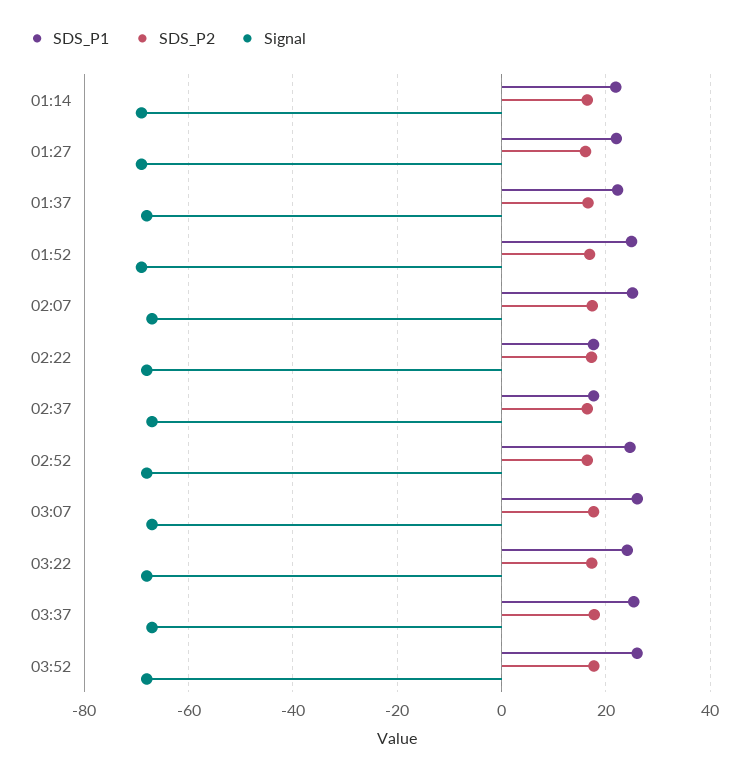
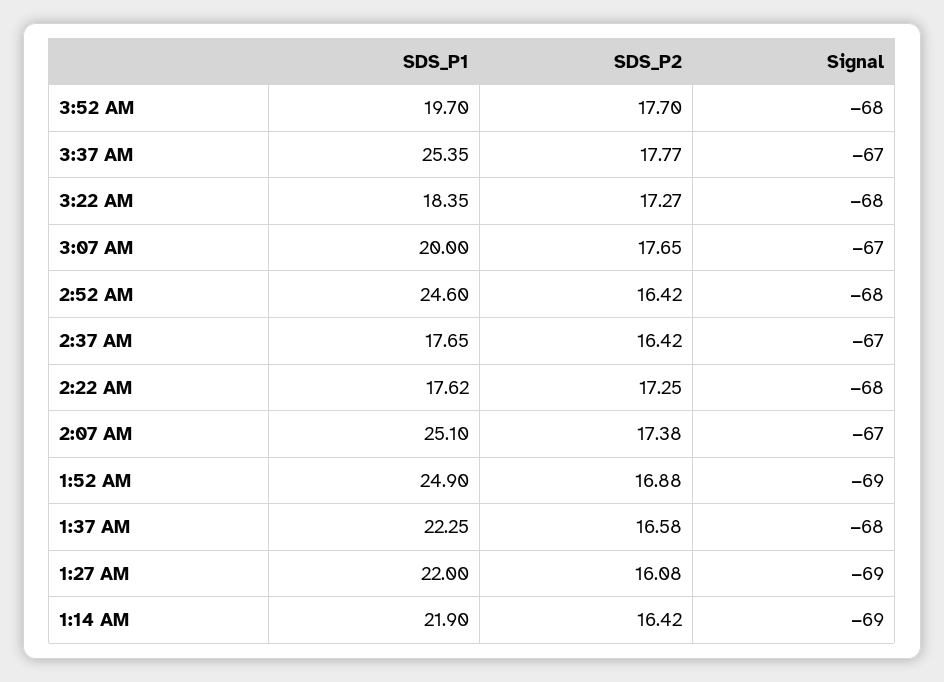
SDS_P1, 03:07: 26 -> 20
SDS_P1, 03:22: 24 -> 18.35
SDS_P1, 03:52: 26 -> 19.7

